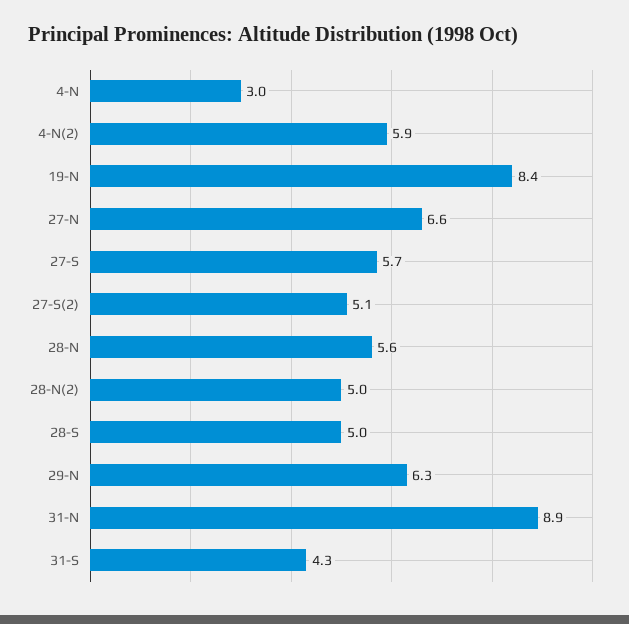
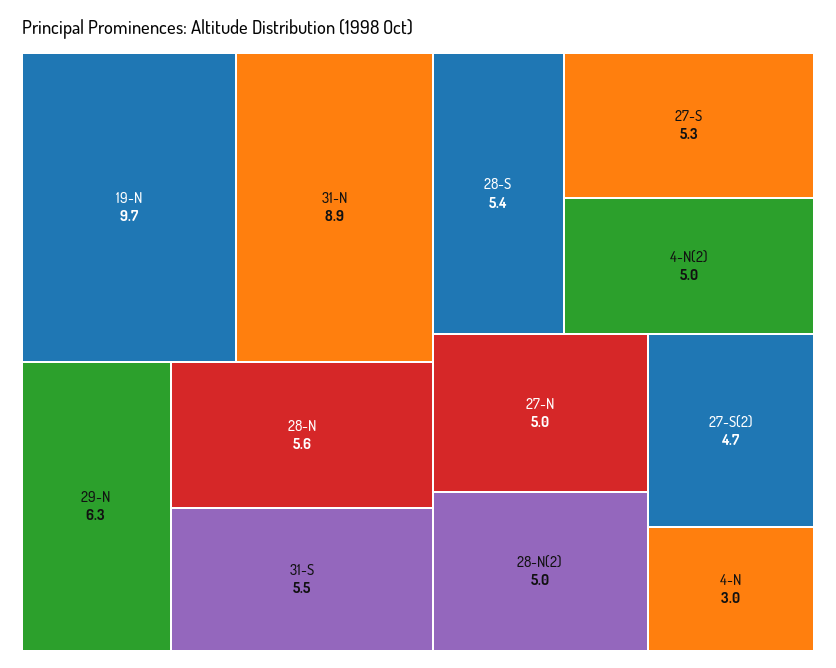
4-N(2): 5.9 -> 5
19-N: 8.4 -> 9.7
27-N: 6.6 -> 5
27-S: 5.7 -> 5.3
27-S(2): 5.1 -> 4.7
28-S: 5 -> 5.4
31-S: 4.3 -> 5.5

